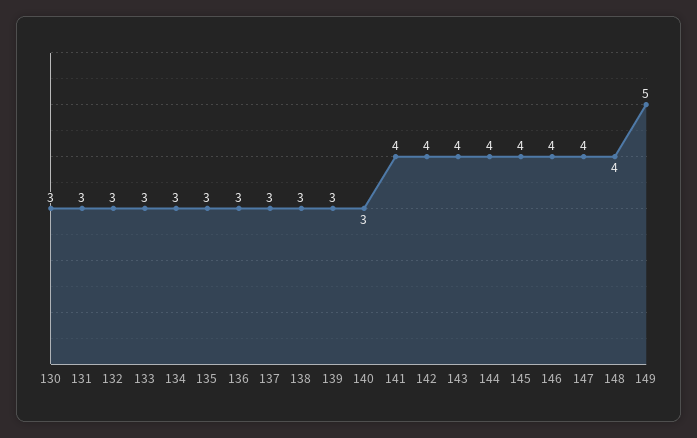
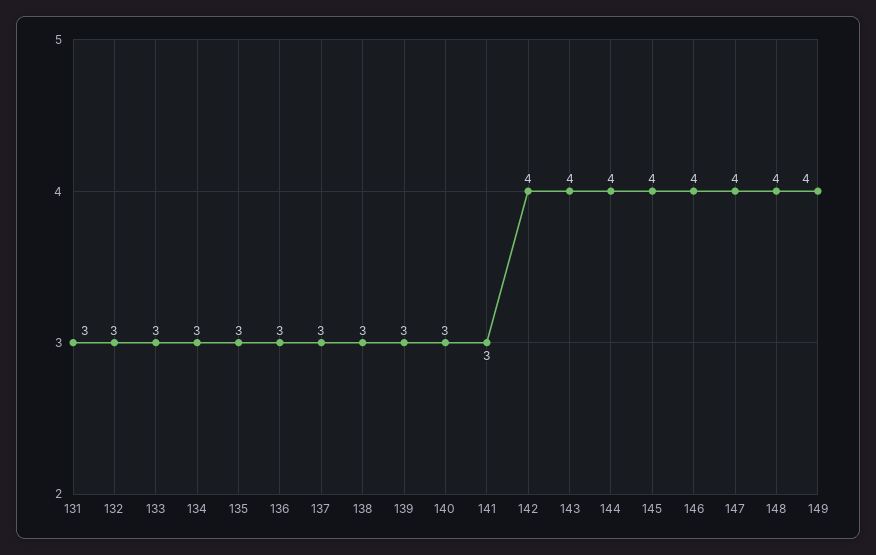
130: 3 -> none
141: 4 -> 3
149: 5 -> 4

